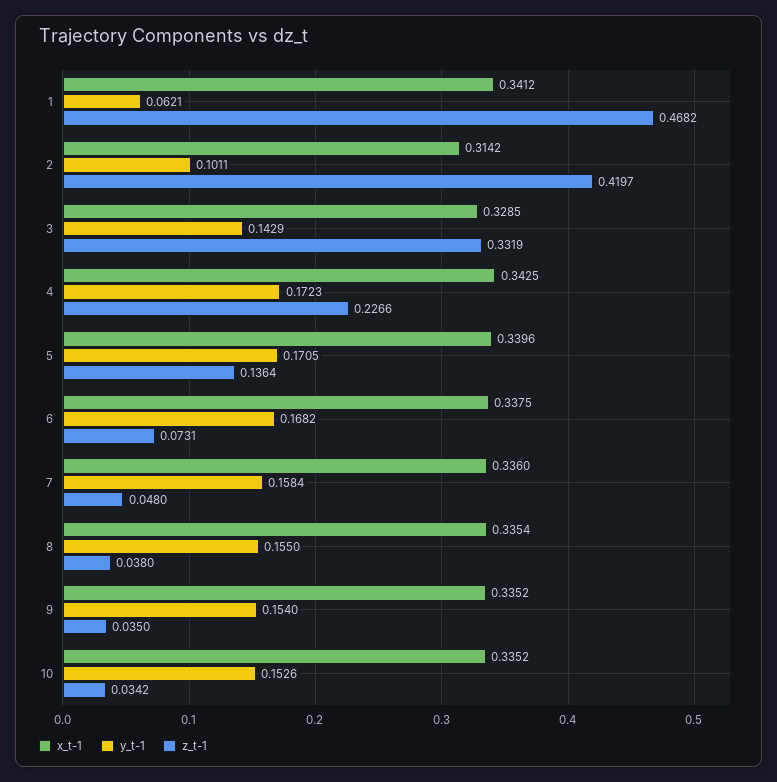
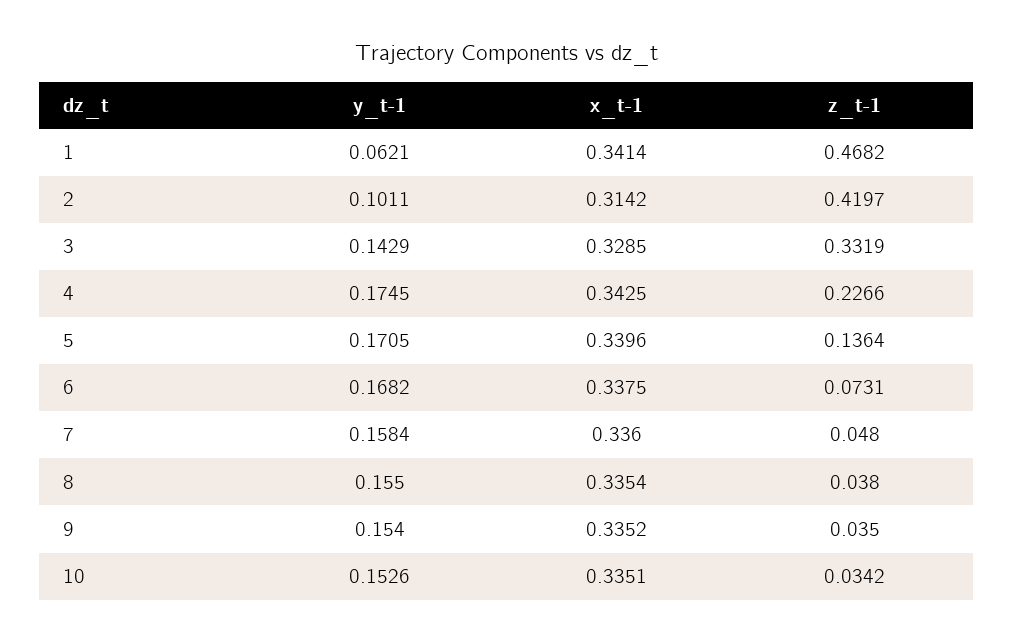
x_t-1, 1: 0.3412 -> 0.3414
y_t-1, 4: 0.1723 -> 0.1745
x_t-1, 10: 0.3352 -> 0.3351

